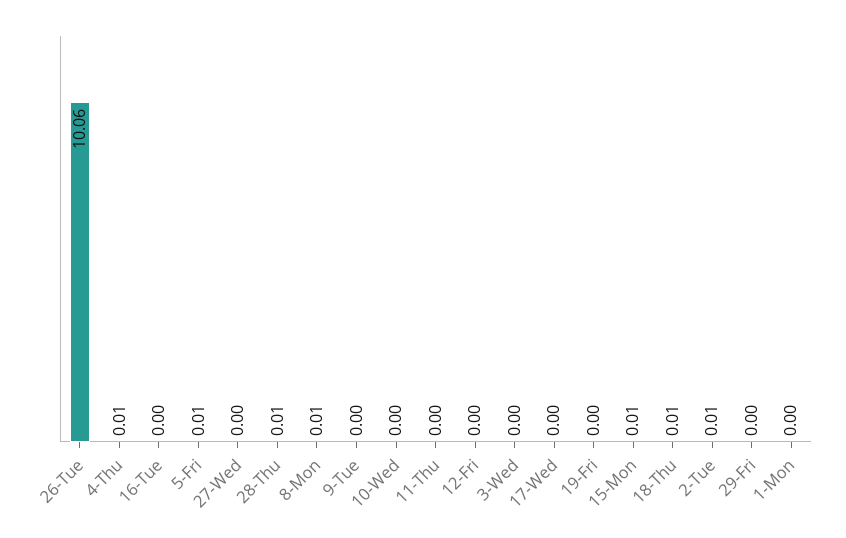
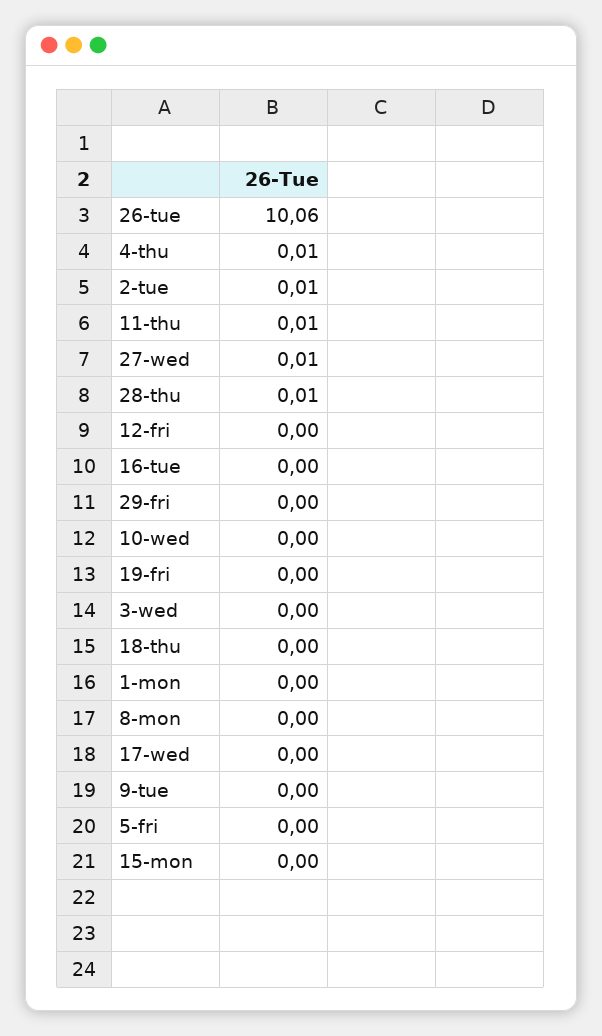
5-Fri: 0.01 -> 0
27-Wed: 0 -> 0.01
8-Mon: 0.01 -> 0
11-Thu: 0 -> 0.01
15-Mon: 0.01 -> 0
18-Thu: 0.01 -> 0

